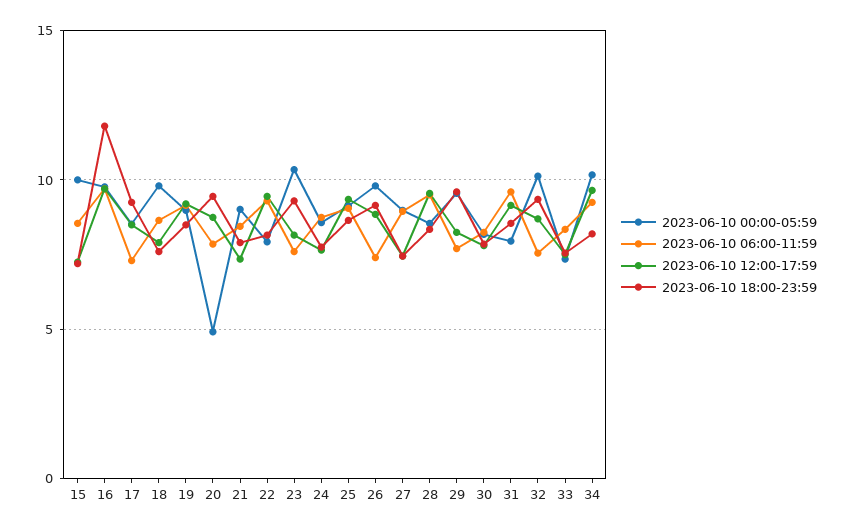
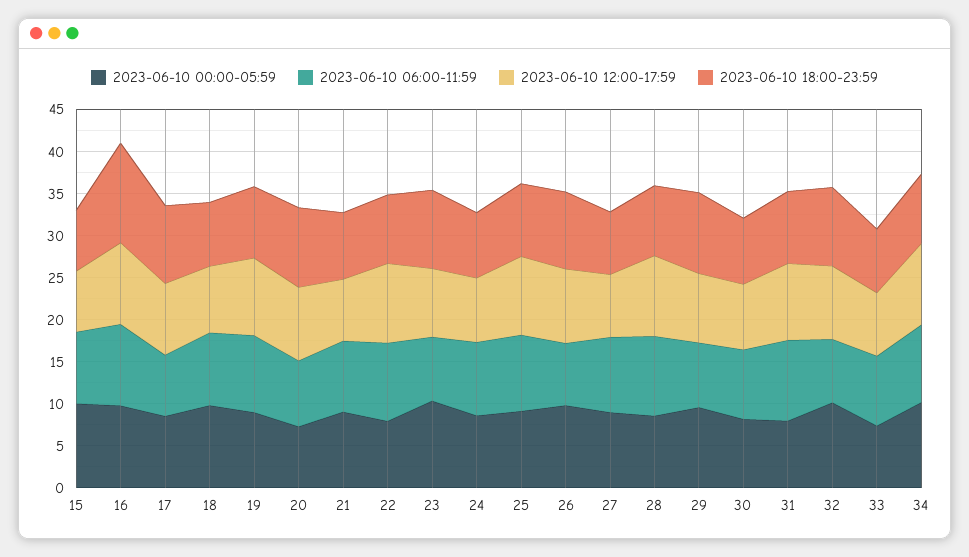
2023-06-10 00:00-05:59, 20: 5 -> 7

